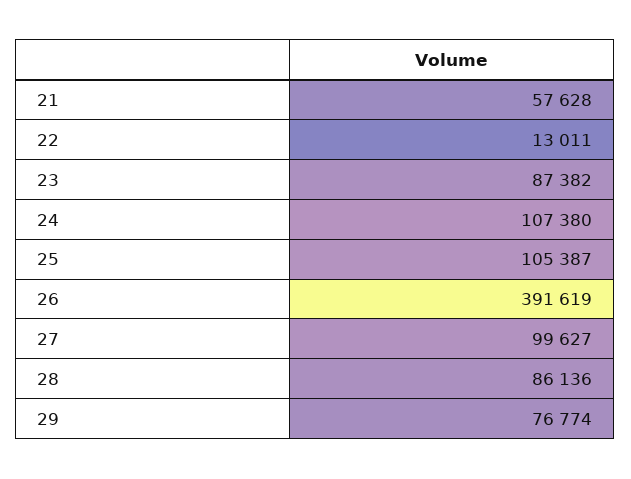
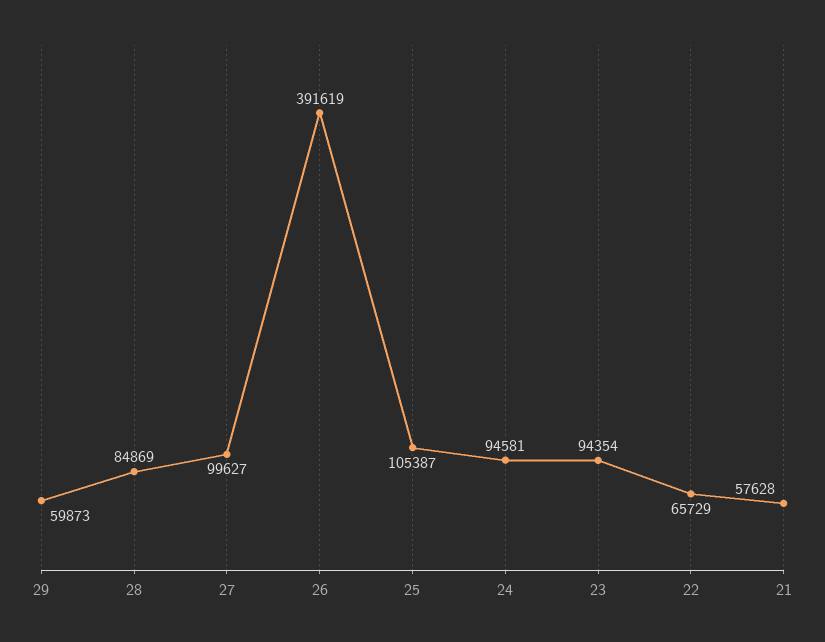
22: 13011 -> 65729
23: 87382 -> 94354
24: 107380 -> 94581
28: 86136 -> 84869
29: 76774 -> 59873

